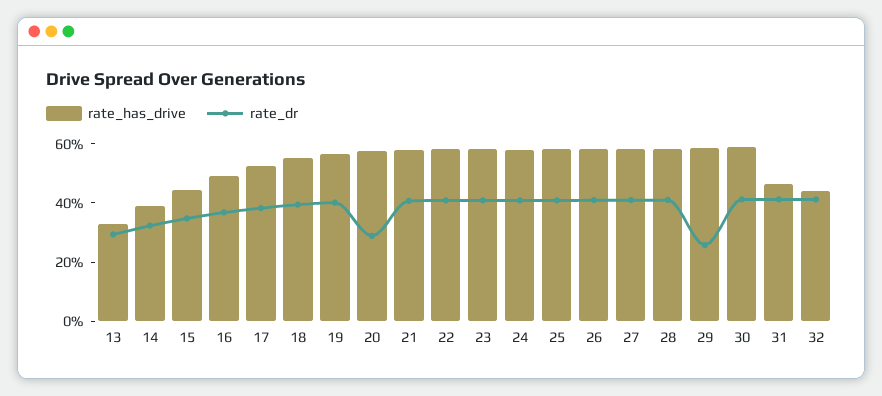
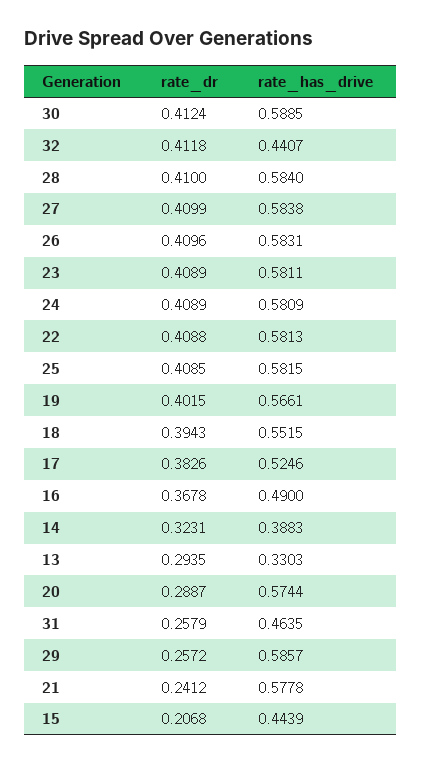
rate_dr, 15: 0.35 -> 0.2068
rate_dr, 21: 0.4 -> 0.2412
rate_dr, 31: 0.4 -> 0.2579

